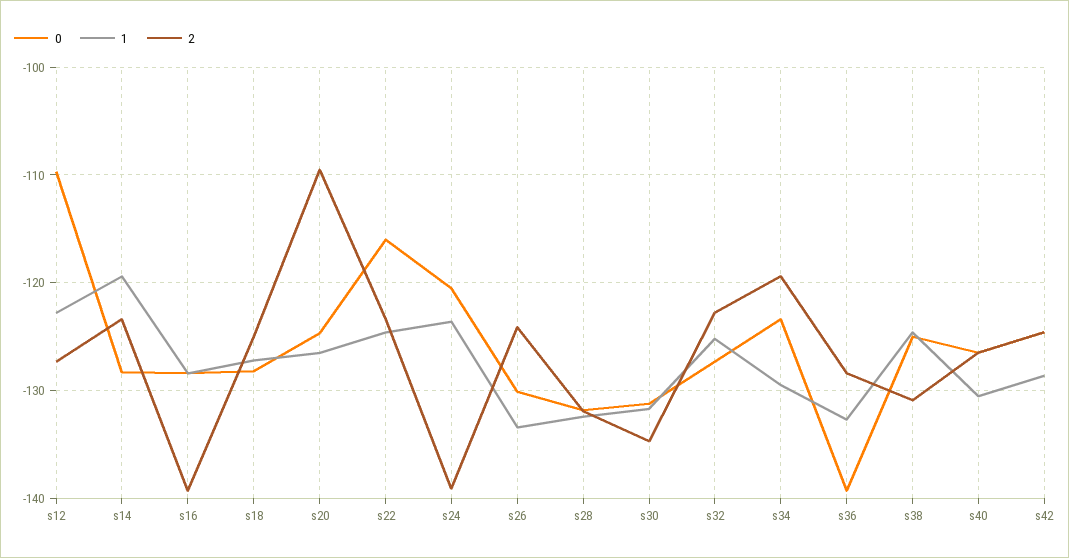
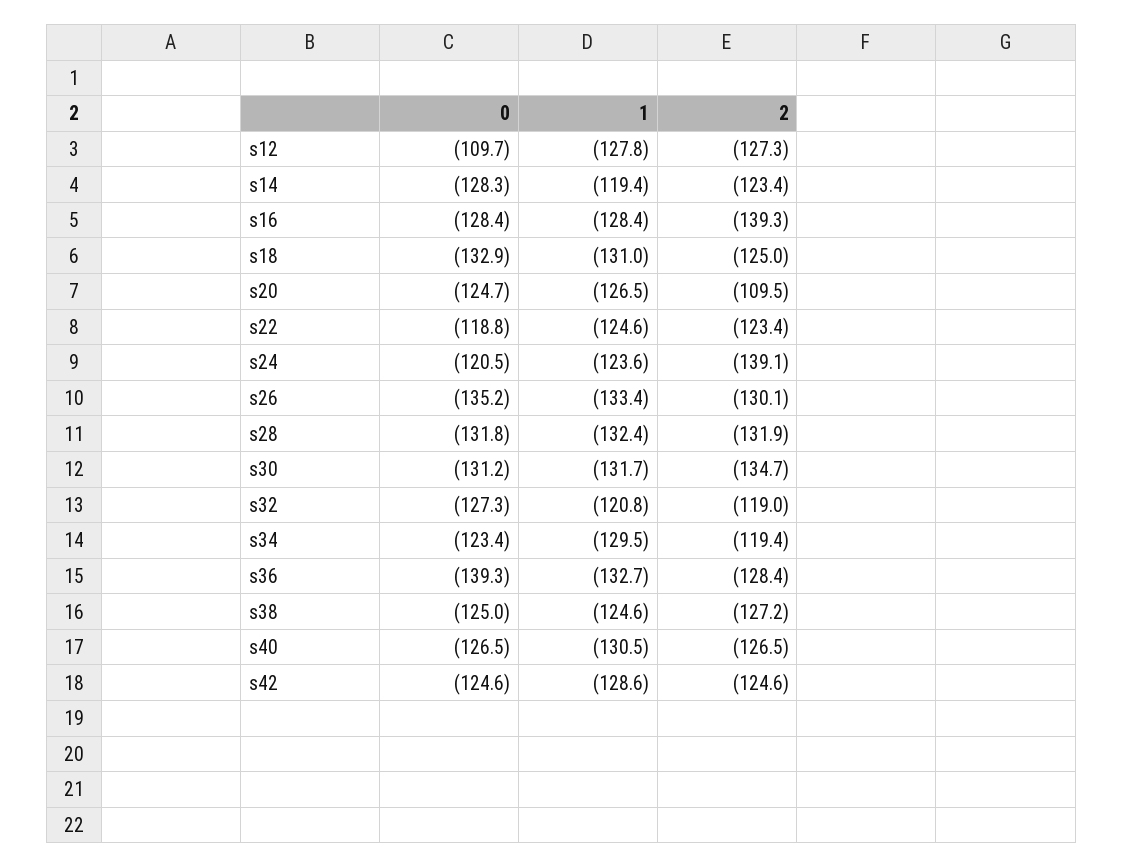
1, s12: -123 -> -127.8
0, s18: -128 -> -132.9
1, s18: -127 -> -131
0, s22: -116 -> -118.8
0, s26: -130 -> -135.2
2, s26: -124 -> -130.1
1, s32: -125 -> -120.8
2, s32: -123 -> -119
2, s38: -131 -> -127.2

